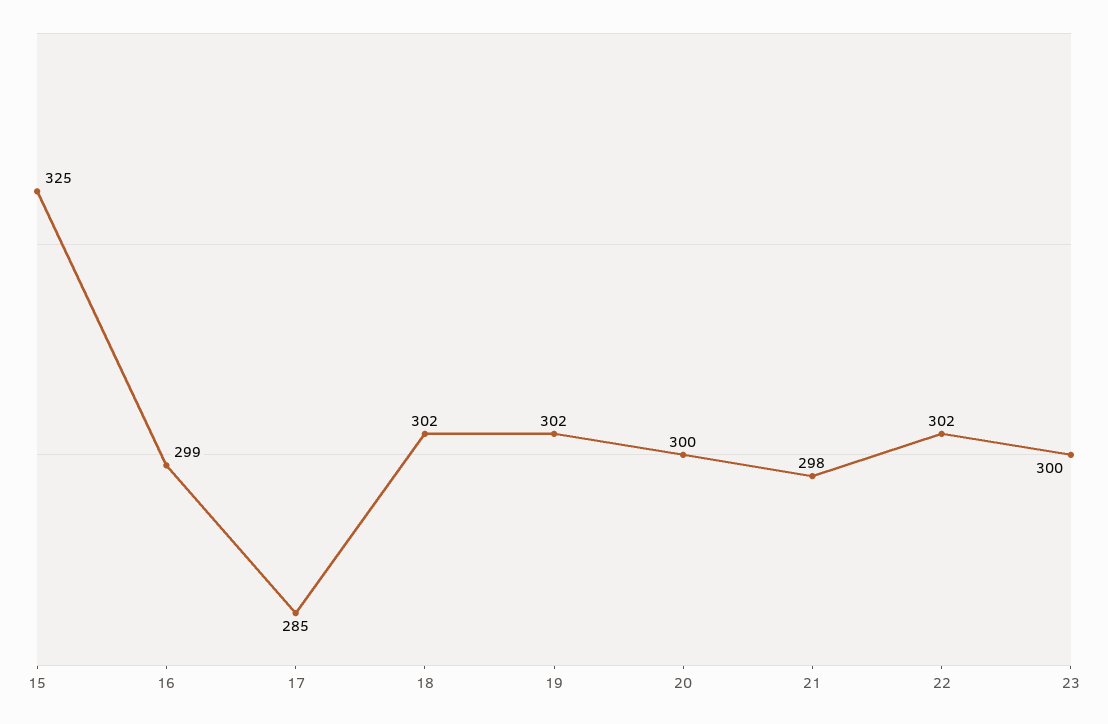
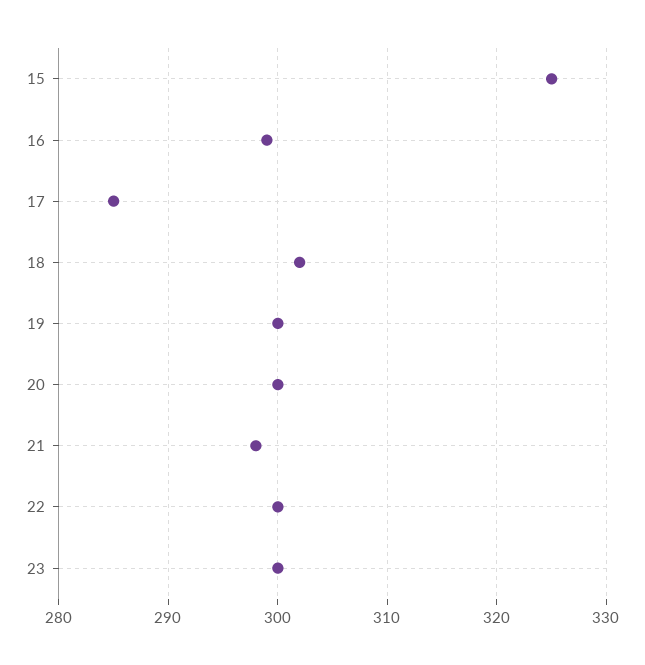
19: 302 -> 300
22: 302 -> 300

